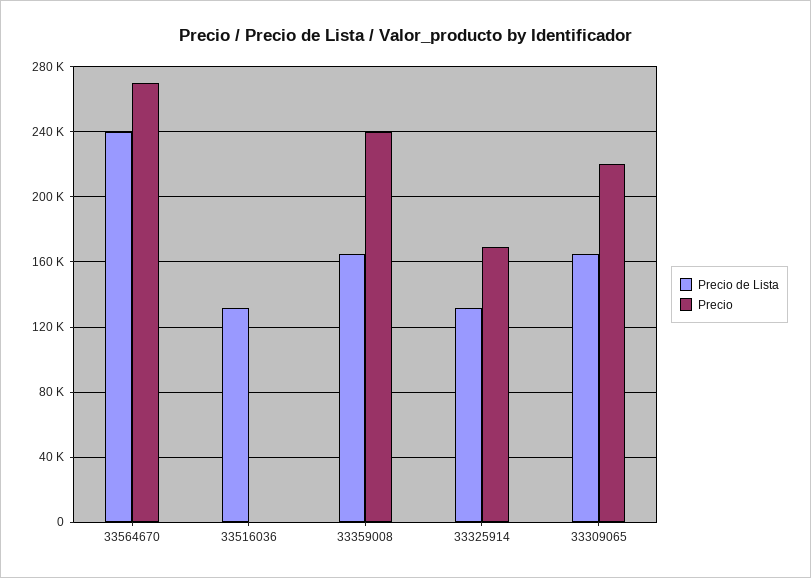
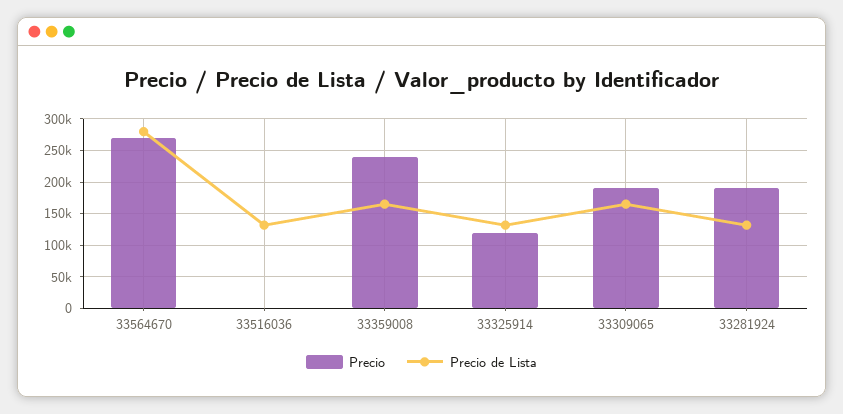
Precio de Lista, 33564670: 240000 -> 280000
Precio, 33325914: 170000 -> 120000
Precio, 33309065: 220000 -> 190000
Precio, 33281924: none -> 190000
Precio de Lista, 33281924: none -> 130000

